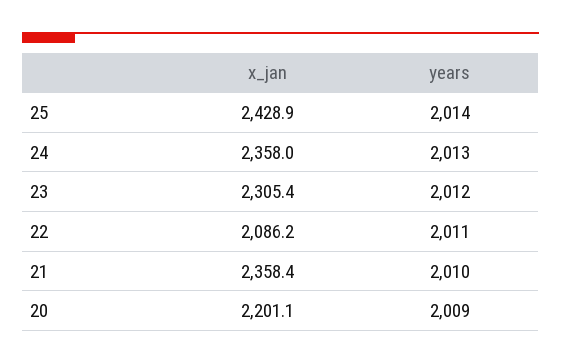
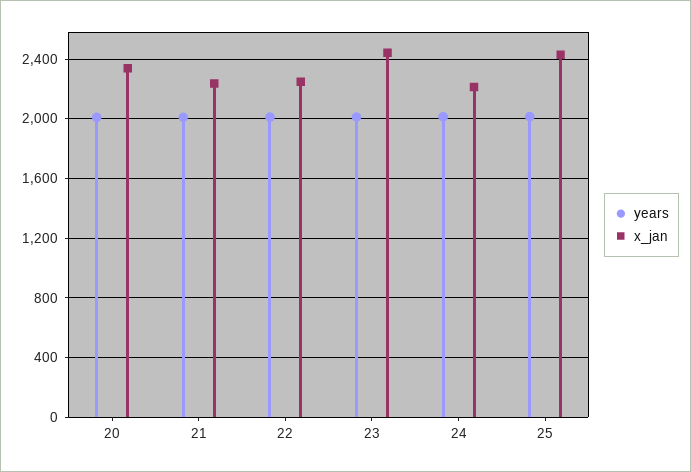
x_jan, 24: 2358 -> 2200
x_jan, 23: 2305.4 -> 2450
x_jan, 22: 2086.2 -> 2250
x_jan, 21: 2358.4 -> 2250
x_jan, 20: 2201.1 -> 2350

